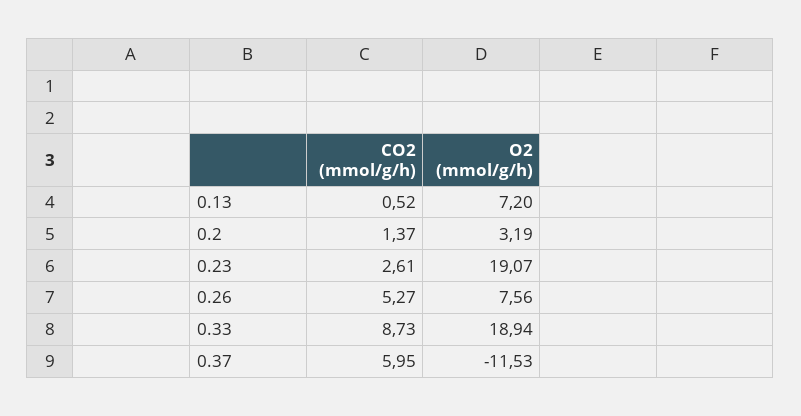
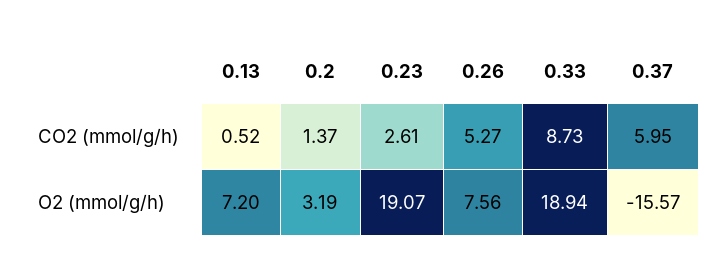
O2 (mmol/g/h), 0.37: -11.53 -> -15.57

